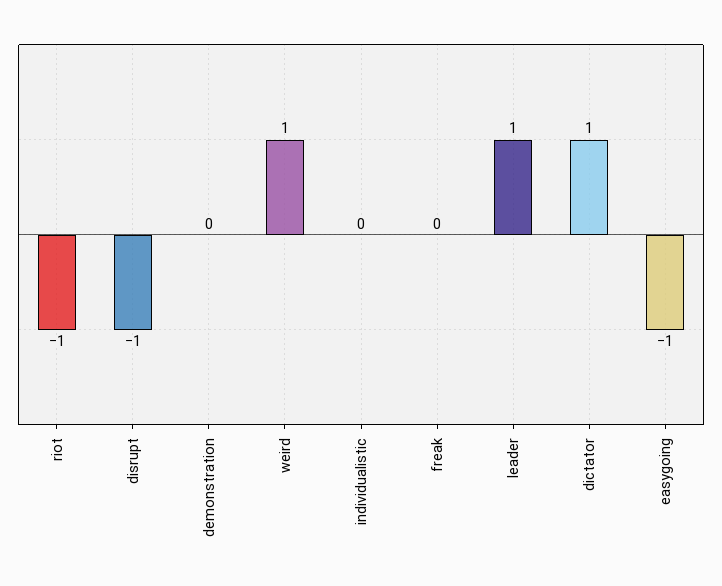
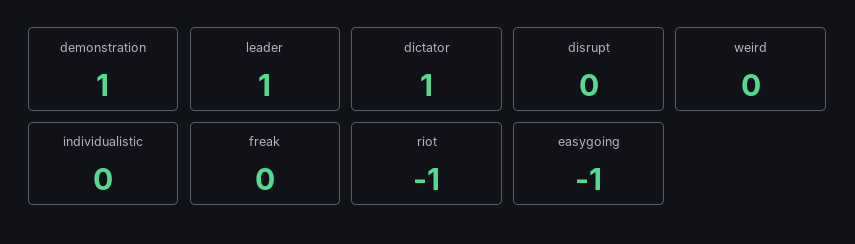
disrupt: -1 -> 0
demonstration: 0 -> 1
weird: 1 -> 0

